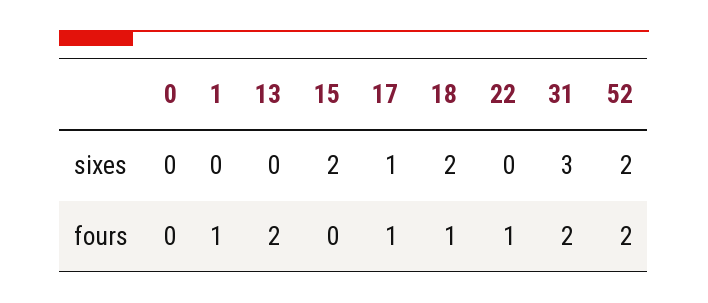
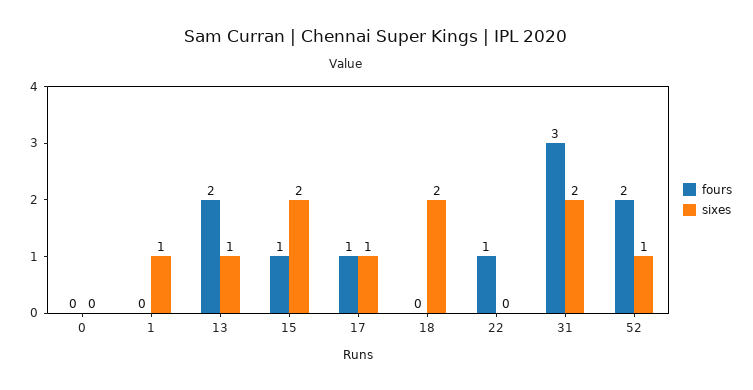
sixes, 1: 0 -> 1
sixes, 13: 0 -> 1
sixes, 31: 3 -> 2
sixes, 52: 2 -> 1
fours, 1: 1 -> 0
fours, 15: 0 -> 1
fours, 18: 1 -> 0
fours, 31: 2 -> 3

